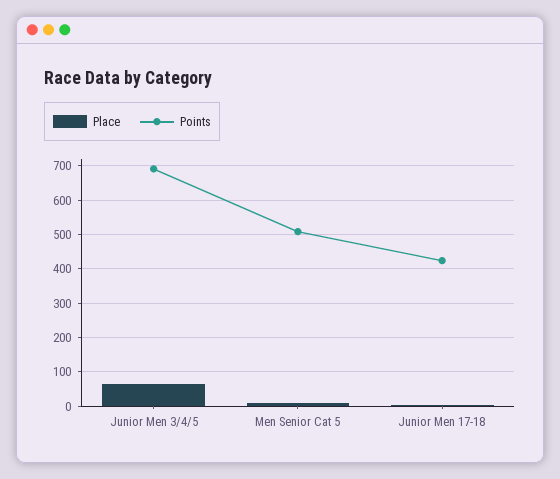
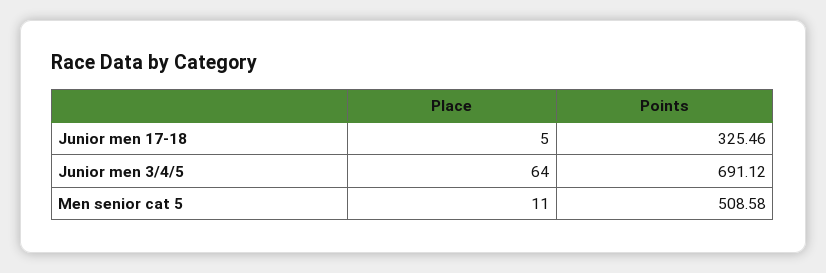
Points, Junior Men 17-18: 420 -> 325.46

